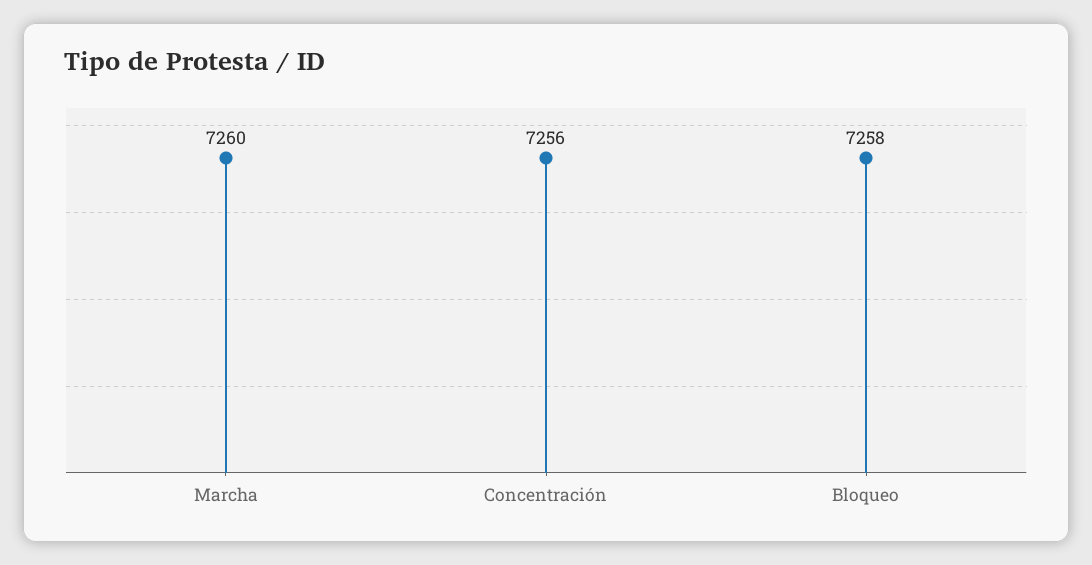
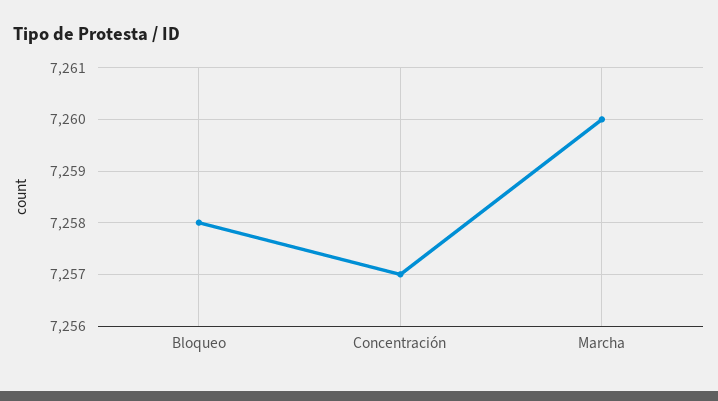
Concentración: 7256 -> 7257

